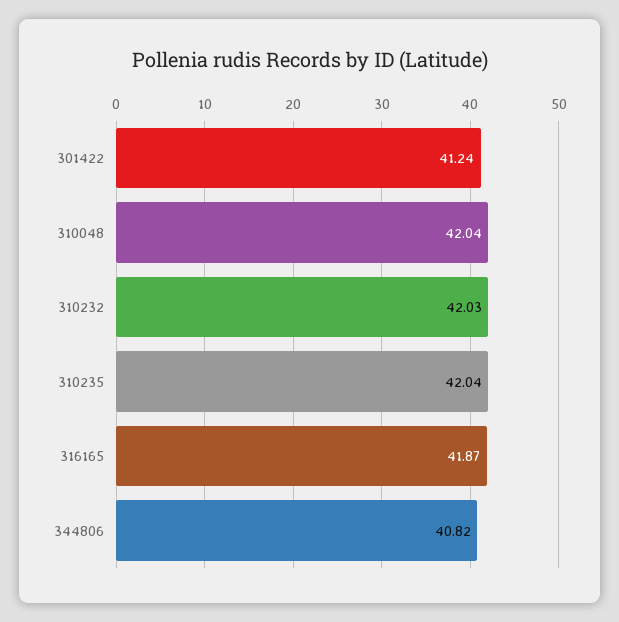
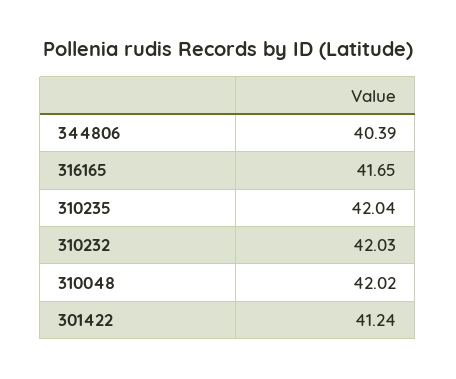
310048: 42.04 -> 42.02
316165: 41.87 -> 41.65
344806: 40.82 -> 40.39

